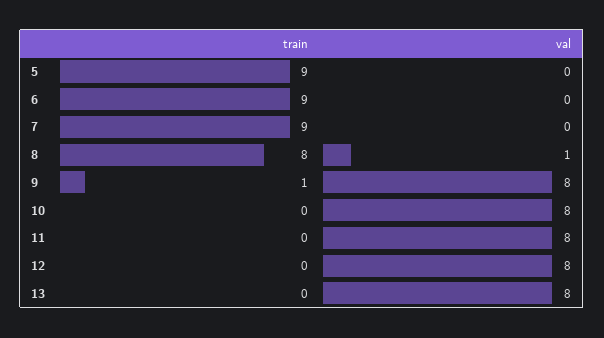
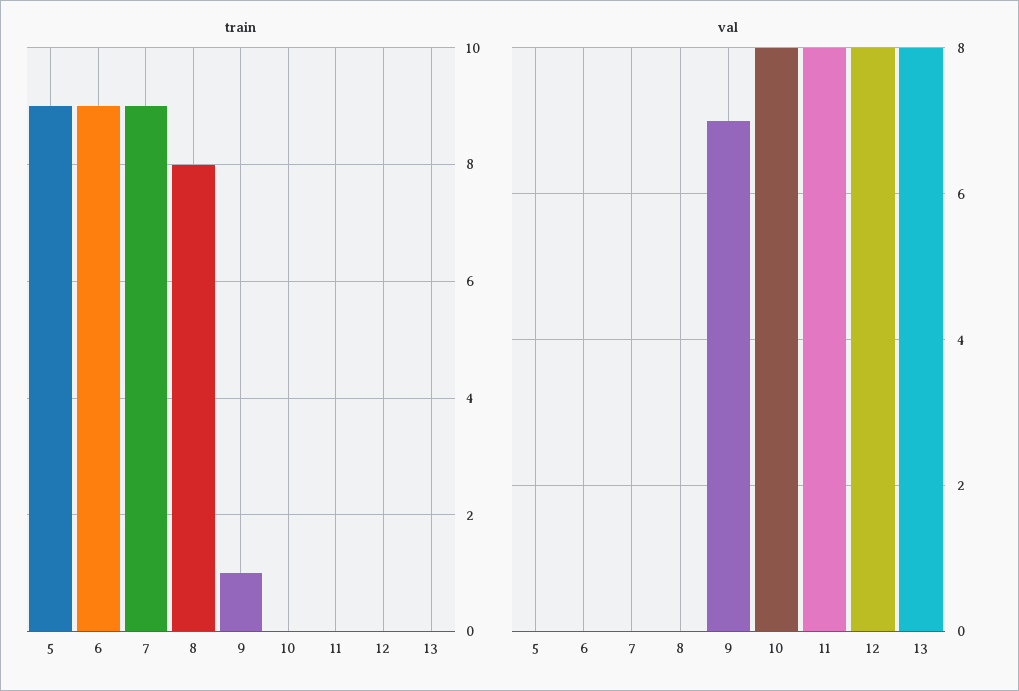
val, 8: 1 -> 0
val, 9: 8 -> 7

